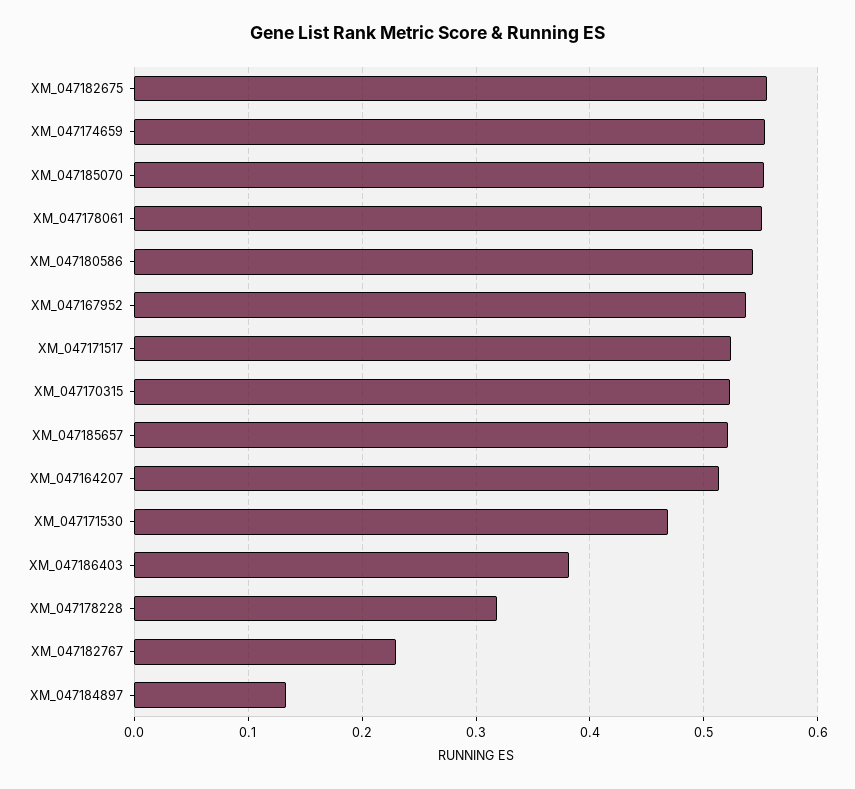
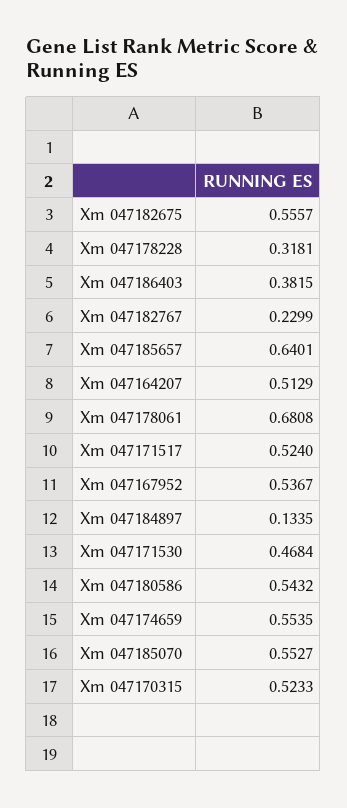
XM_047178061: 0.55 -> 0.6808
XM_047185657: 0.52 -> 0.6401

